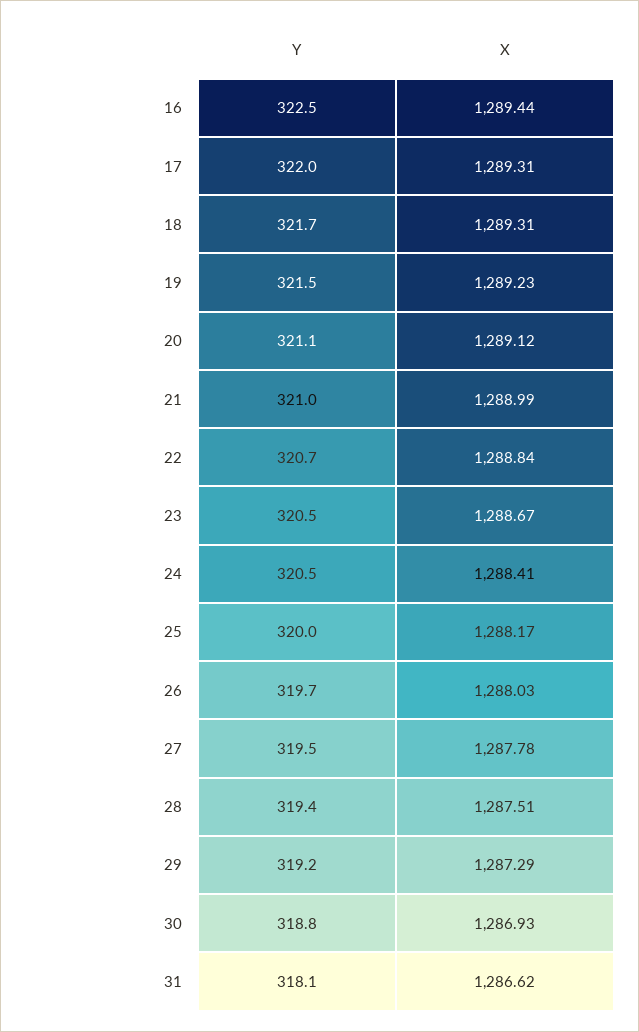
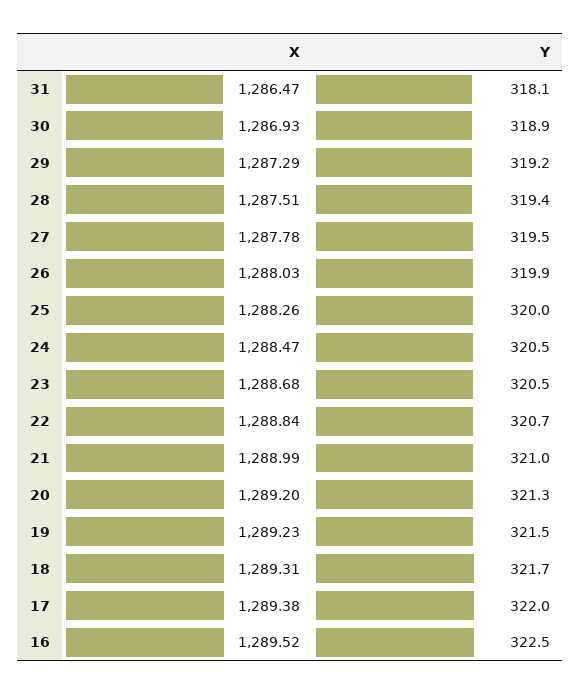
X, 16: 1289.44 -> 1289.52
X, 17: 1289.31 -> 1289.38
Y, 20: 321.1 -> 321.3
X, 20: 1289.12 -> 1289.2
X, 23: 1288.67 -> 1288.68
X, 24: 1288.41 -> 1288.47
X, 25: 1288.17 -> 1288.26
Y, 26: 319.7 -> 319.9
Y, 30: 318.8 -> 318.9
X, 31: 1286.62 -> 1286.47

